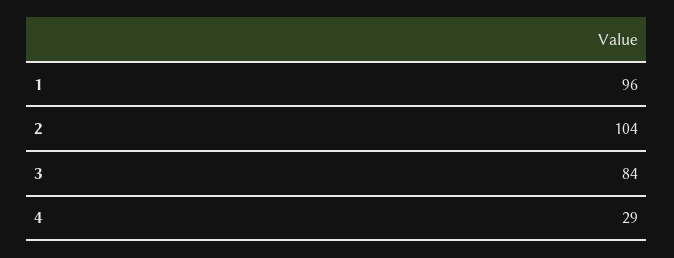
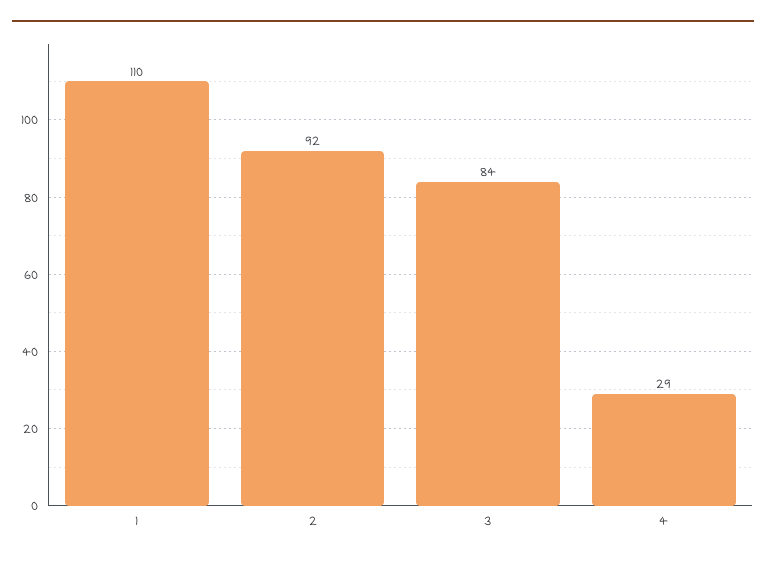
1: 96 -> 110
2: 104 -> 92

